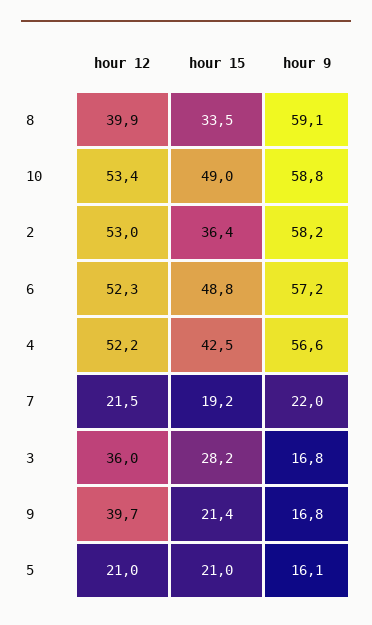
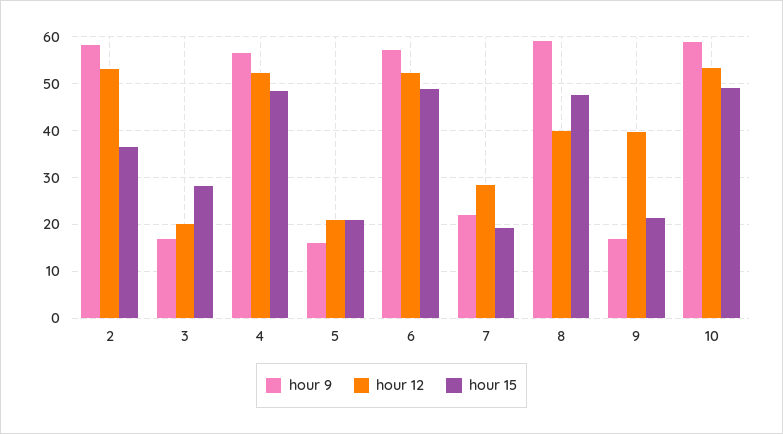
hour 15, 8: 33.5 -> 48
hour 15, 4: 42.5 -> 48
hour 12, 7: 21.5 -> 28
hour 12, 3: 36 -> 20

